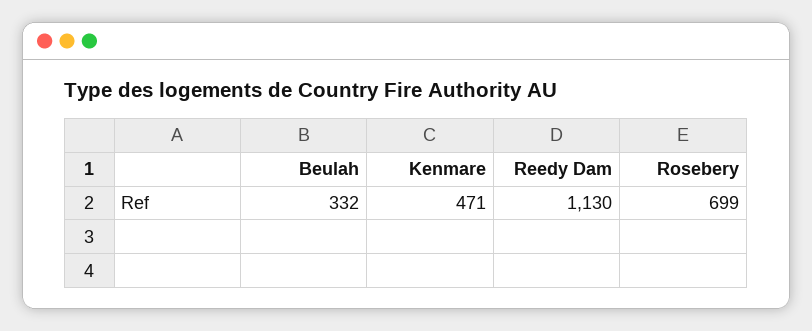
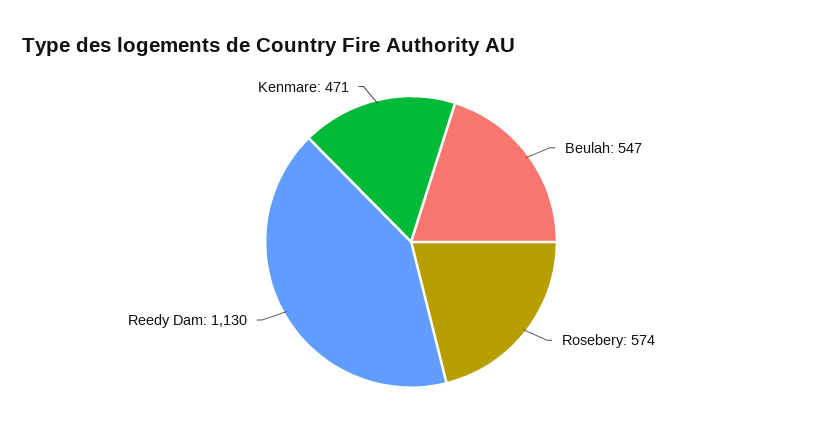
Beulah: 332 -> 547
Rosebery: 699 -> 574

